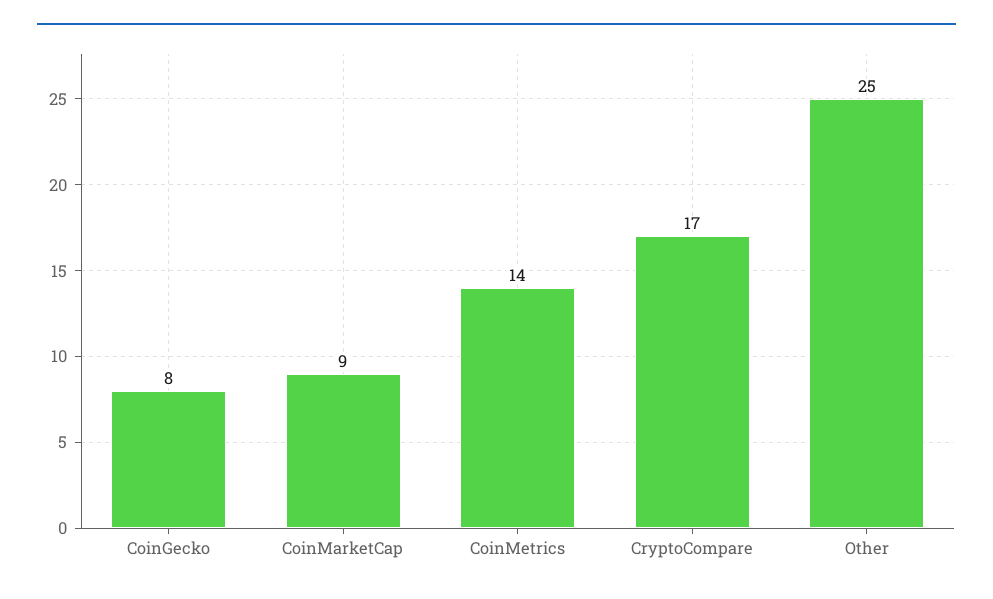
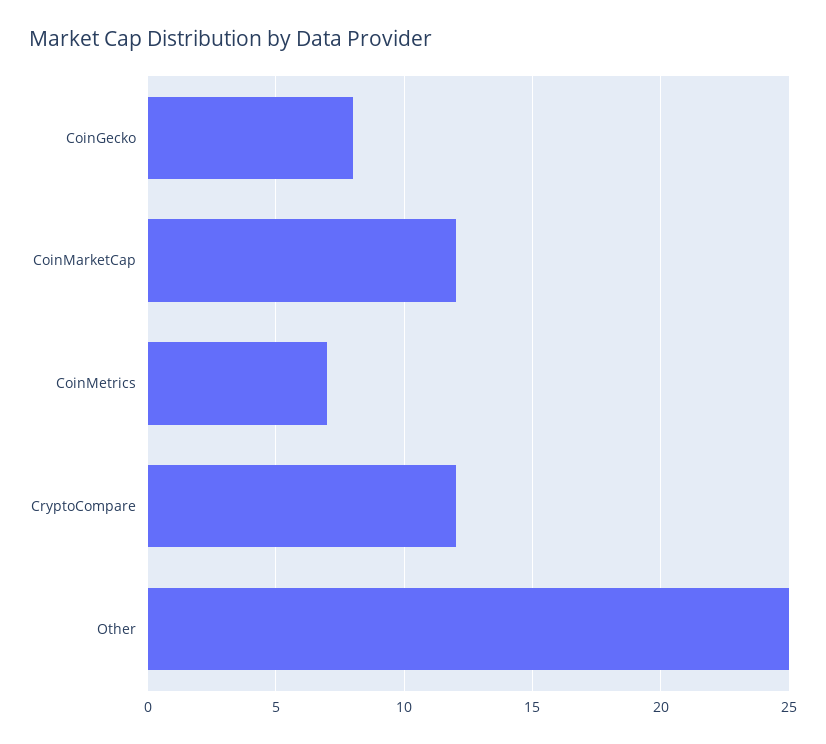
CoinMarketCap: 9 -> 12
CoinMetrics: 14 -> 7
CryptoCompare: 17 -> 12

